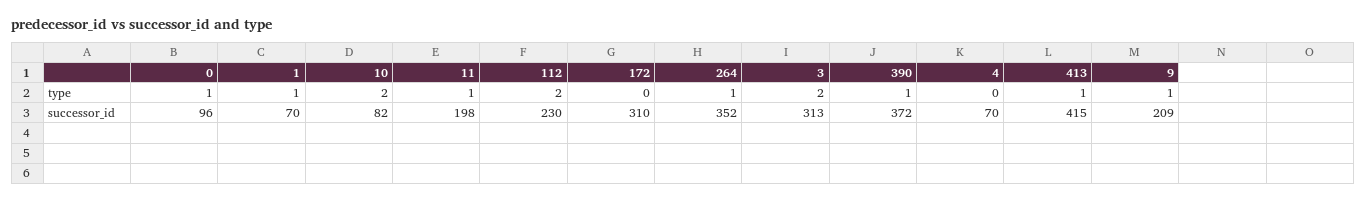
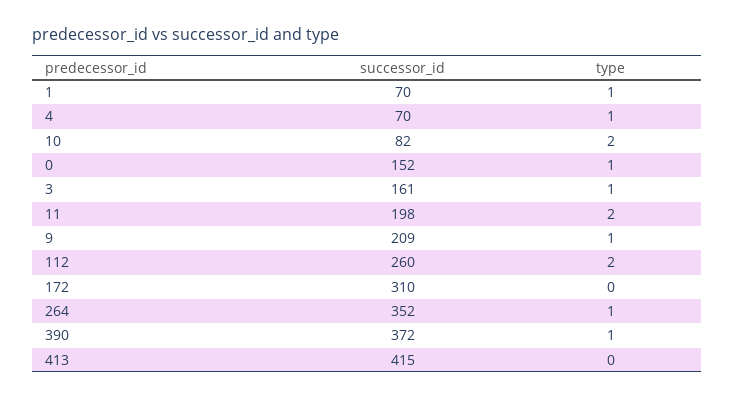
11, type: 1 -> 2
3, type: 2 -> 1
4, type: 0 -> 1
413, type: 1 -> 0
0, successor_id: 96 -> 152
112, successor_id: 230 -> 260
3, successor_id: 313 -> 161

